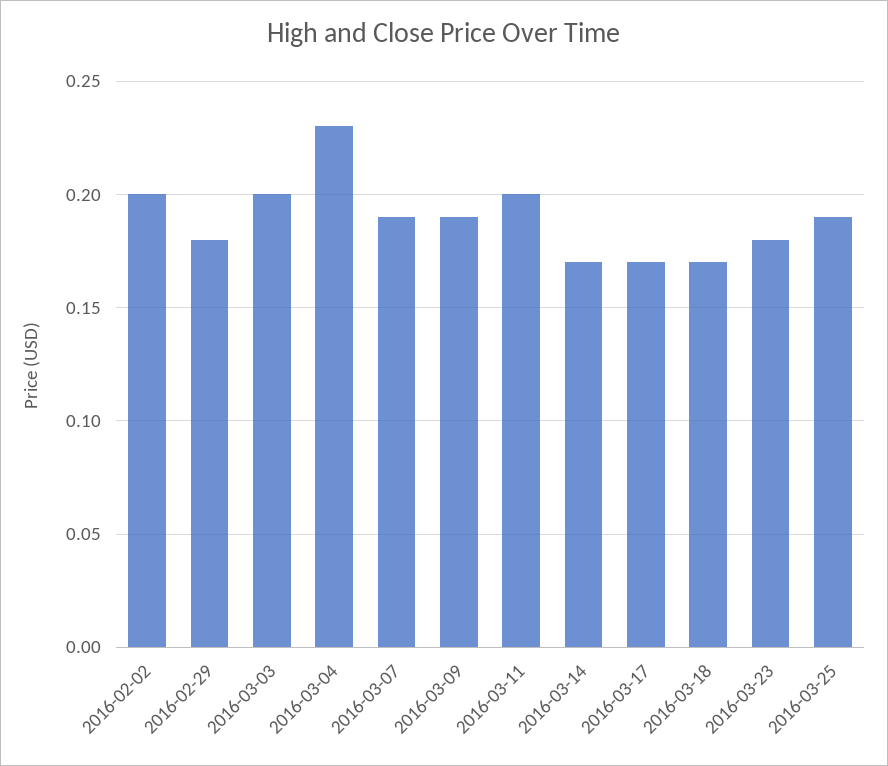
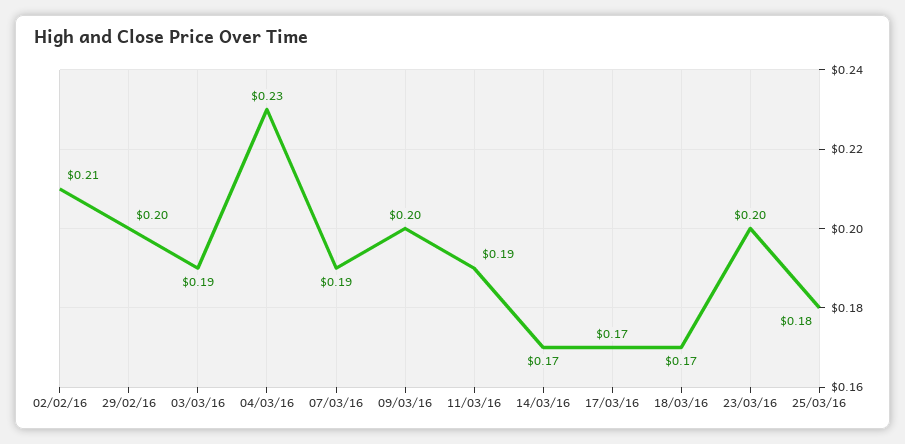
2016-02-02: 0.2 -> 0.21
2016-02-29: 0.18 -> 0.2
2016-03-03: 0.2 -> 0.19
2016-03-09: 0.19 -> 0.2
2016-03-11: 0.2 -> 0.19
2016-03-23: 0.18 -> 0.2
2016-03-25: 0.19 -> 0.18

